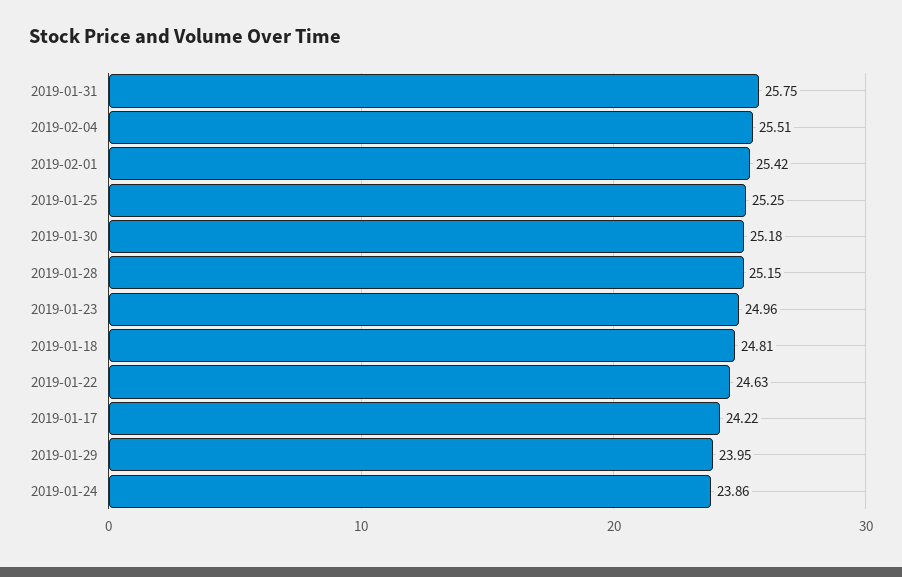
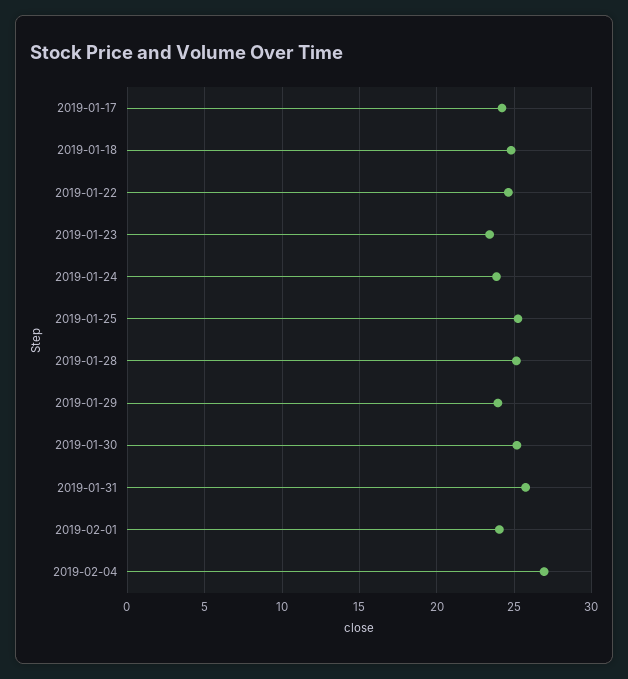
2019-02-04: 25.51 -> 27
2019-02-01: 25.42 -> 24
2019-01-23: 24.96 -> 23.5

